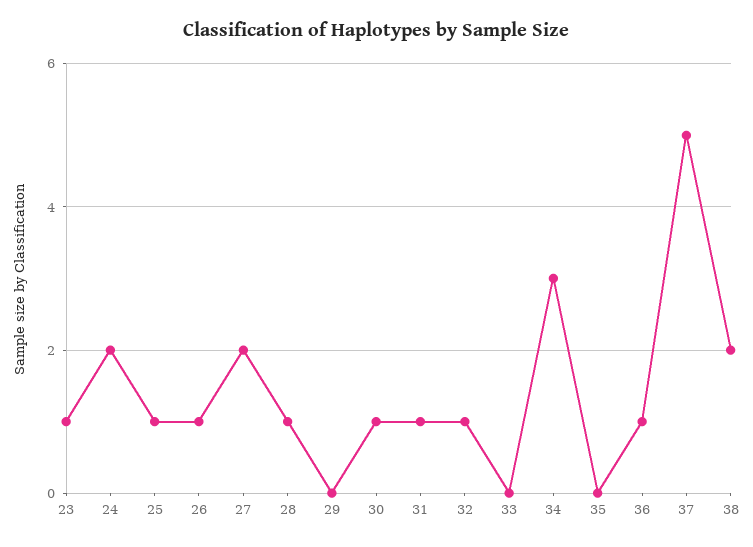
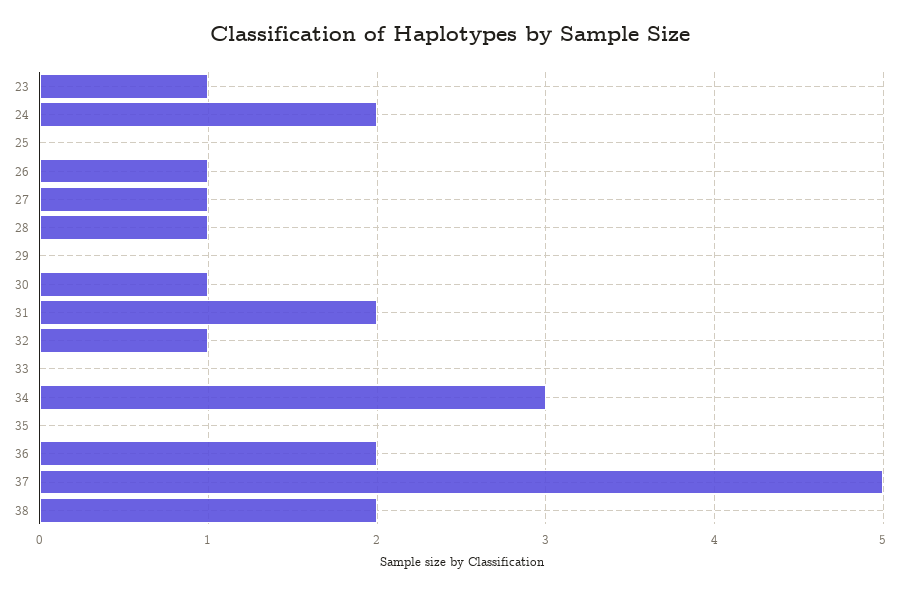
25: 1 -> 0
27: 2 -> 1
31: 1 -> 2
36: 1 -> 2

